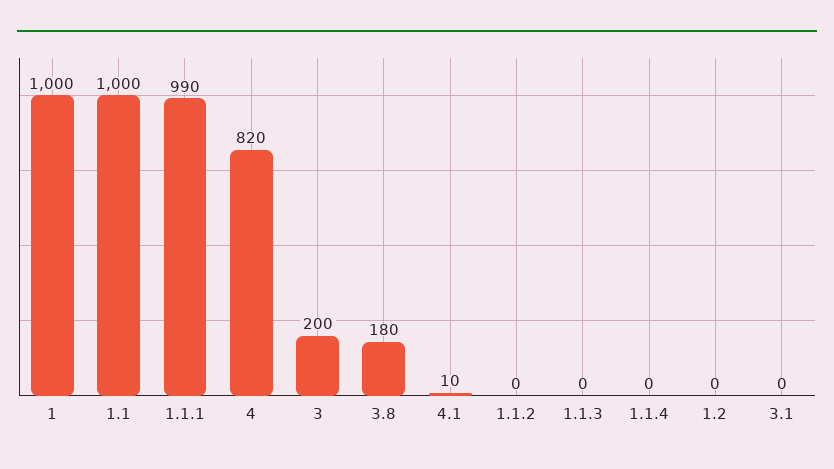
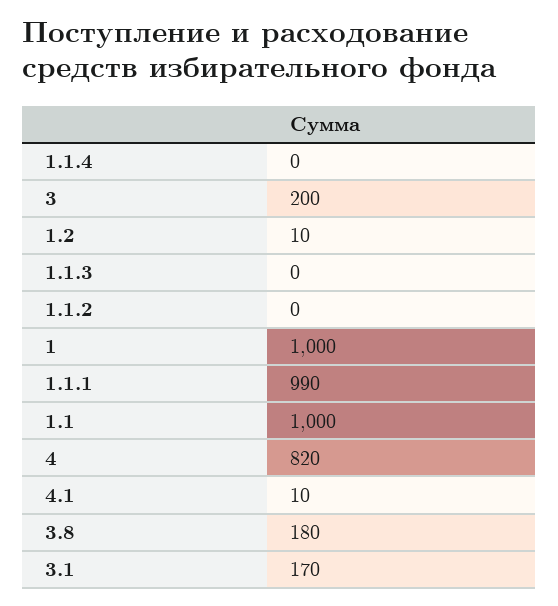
1.2: 0 -> 10
3.1: 0 -> 170

